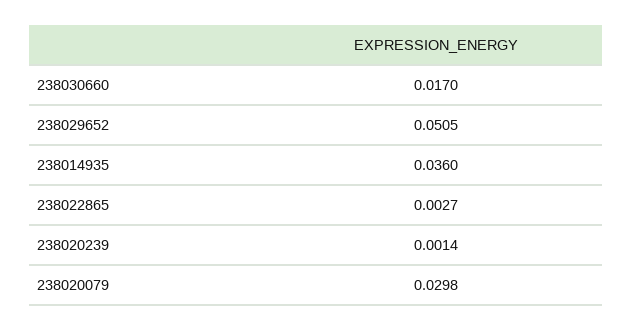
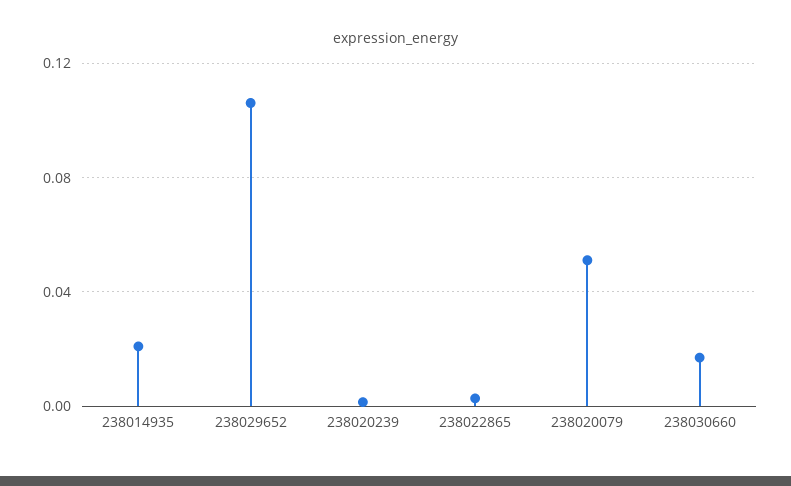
238029652: 0.0505 -> 0.105
238014935: 0.036 -> 0.02
238020079: 0.0298 -> 0.05

